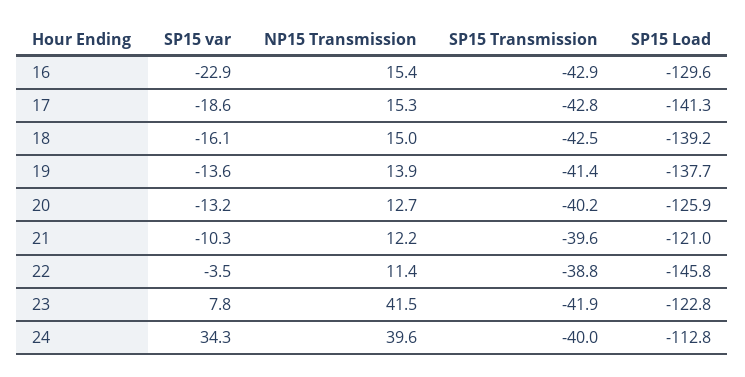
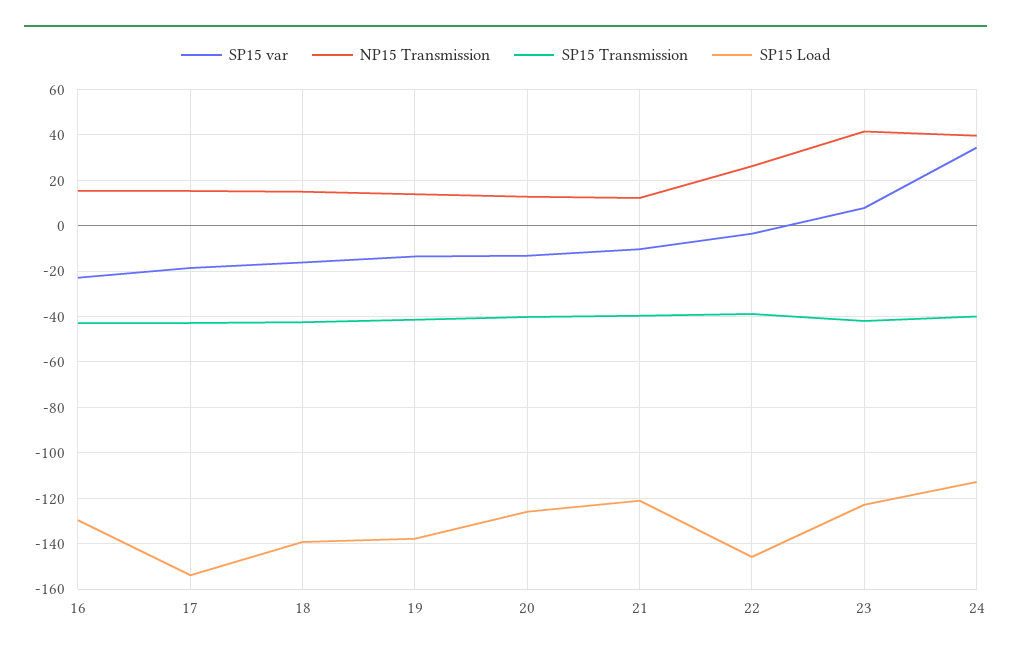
SP15 Load, 17: -141.3 -> -155
NP15 Transmission, 22: 11.4 -> 25

